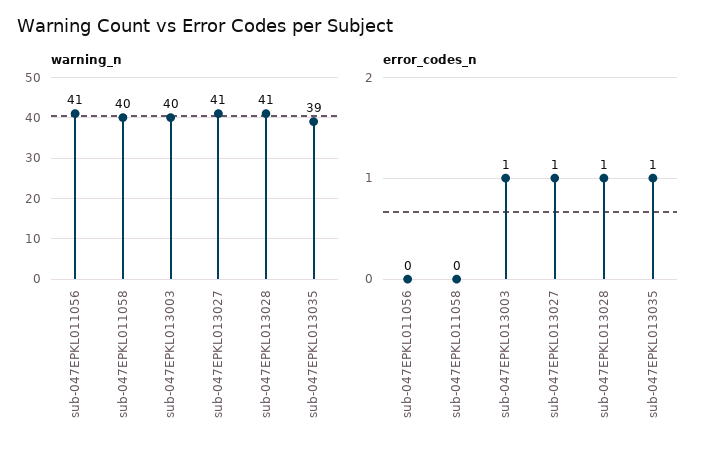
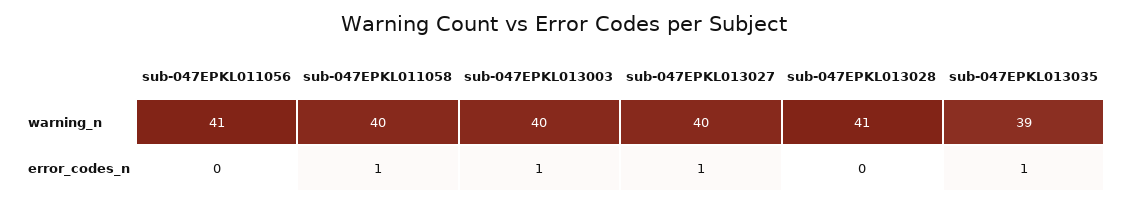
warning_n, sub-047EPKL013027: 41 -> 40
error_codes_n, sub-047EPKL011058: 0 -> 1
error_codes_n, sub-047EPKL013028: 1 -> 0

